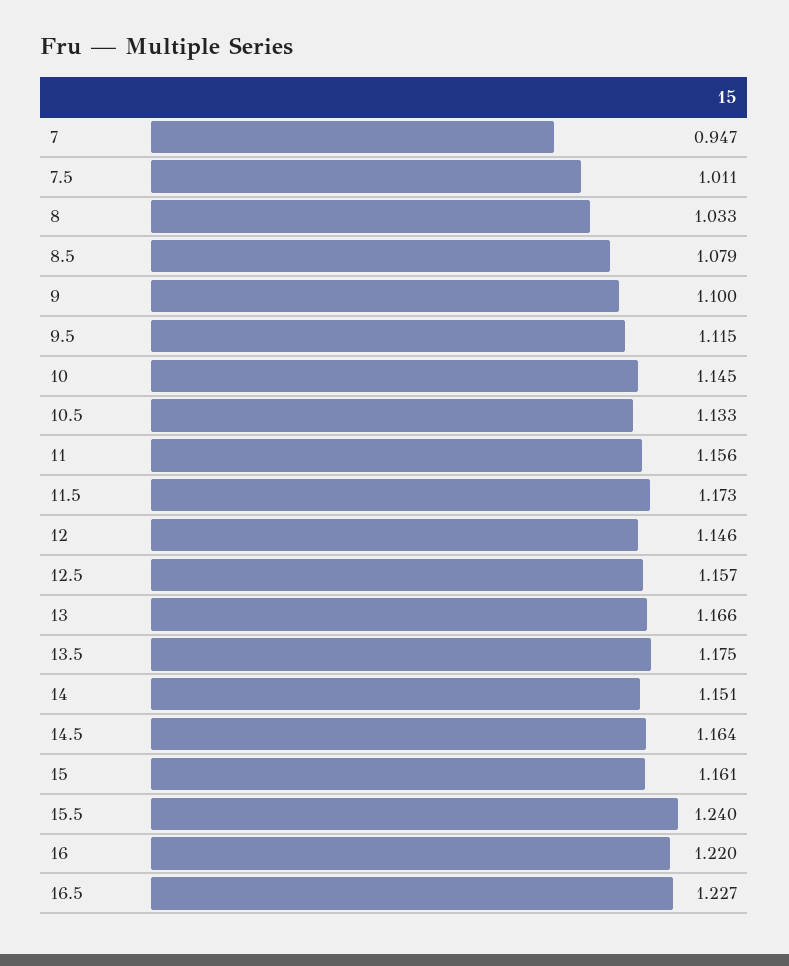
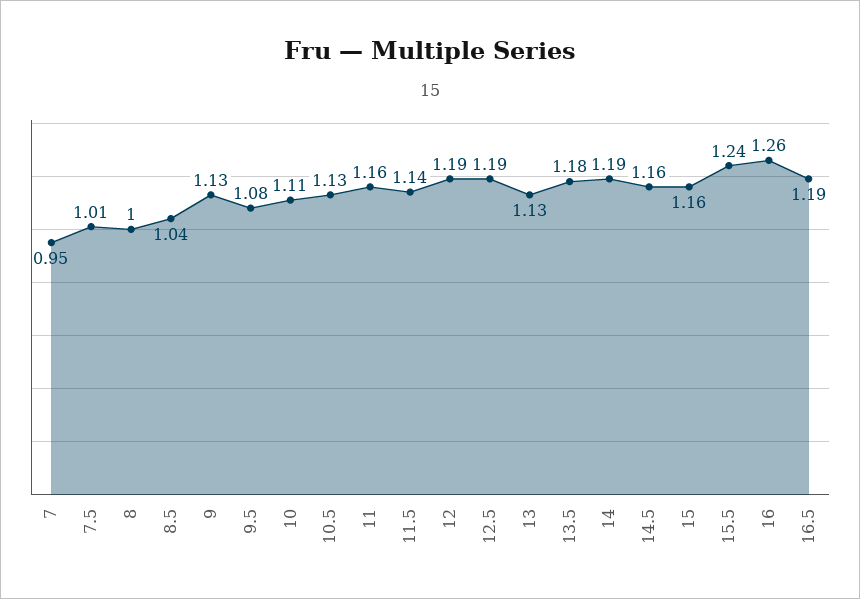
8: 1.033 -> 1
8.5: 1.079 -> 1.04
9: 1.1 -> 1.13
9.5: 1.115 -> 1.08
10: 1.145 -> 1.11
11.5: 1.173 -> 1.14
12: 1.146 -> 1.19
12.5: 1.157 -> 1.19
13: 1.166 -> 1.13
14: 1.151 -> 1.19
16: 1.22 -> 1.26
16.5: 1.227 -> 1.19

